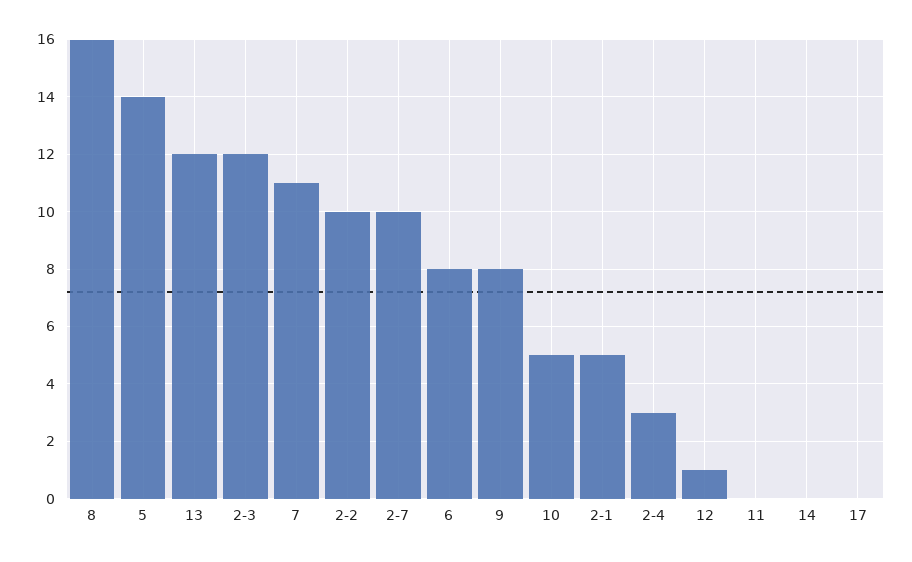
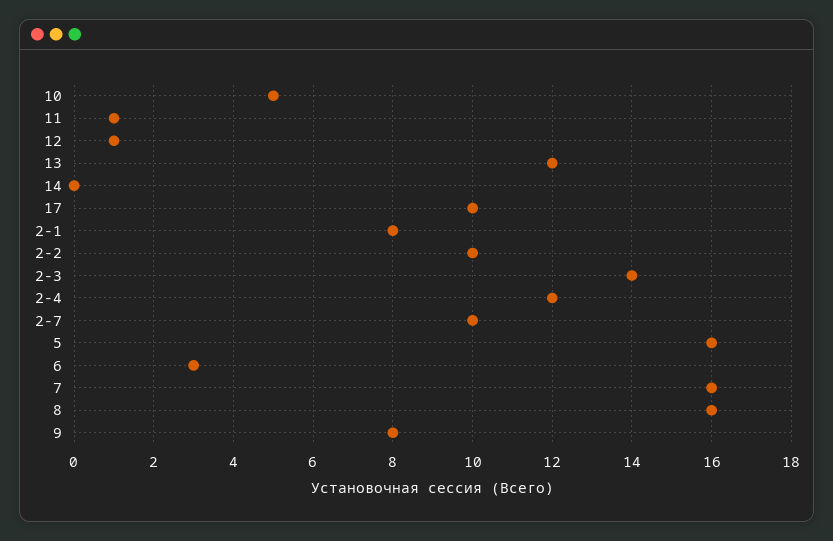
5: 14 -> 16
2-3: 12 -> 14
7: 11 -> 16
6: 8 -> 3
2-1: 5 -> 8
2-4: 3 -> 12
11: 0 -> 1
17: 0 -> 10

